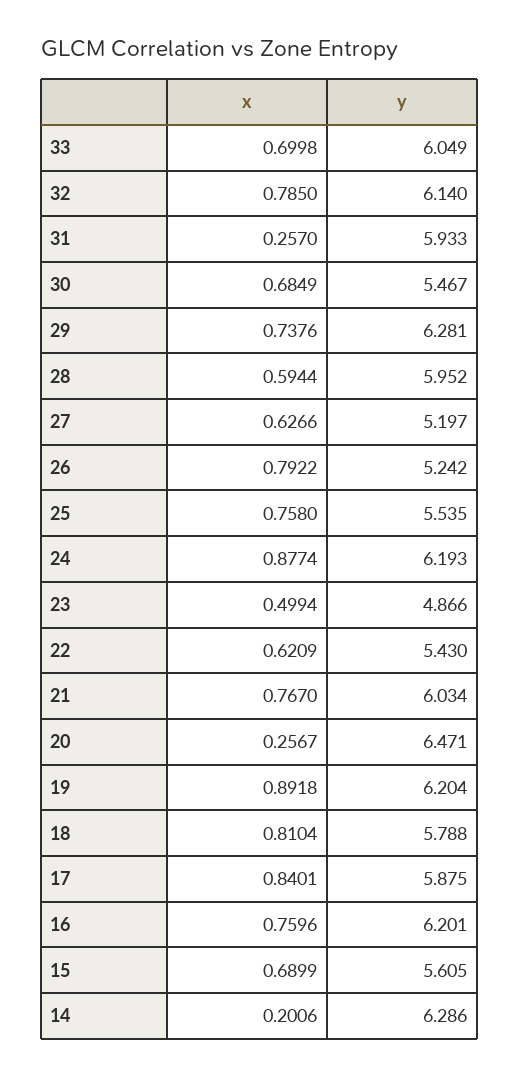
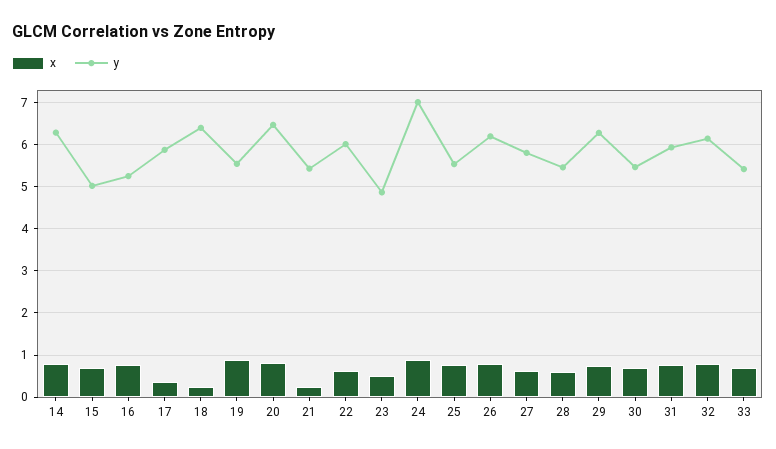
y, 33: 6.049 -> 5.4
x, 31: 0.257 -> 0.8
y, 28: 5.952 -> 5.4
y, 27: 5.197 -> 5.8
y, 26: 5.242 -> 6.2
y, 24: 6.193 -> 7
y, 22: 5.43 -> 6
x, 21: 0.767 -> 0.2
y, 21: 6.034 -> 5.4
x, 20: 0.2567 -> 0.8
y, 19: 6.204 -> 5.6
x, 18: 0.8104 -> 0.2
y, 18: 5.788 -> 6.4
x, 17: 0.8401 -> 0.4
y, 16: 6.201 -> 5.2
y, 15: 5.605 -> 5
x, 14: 0.2006 -> 0.8

